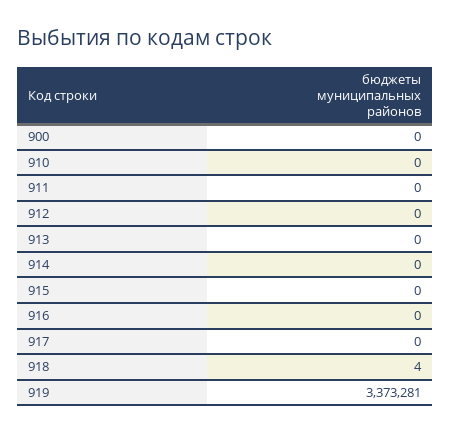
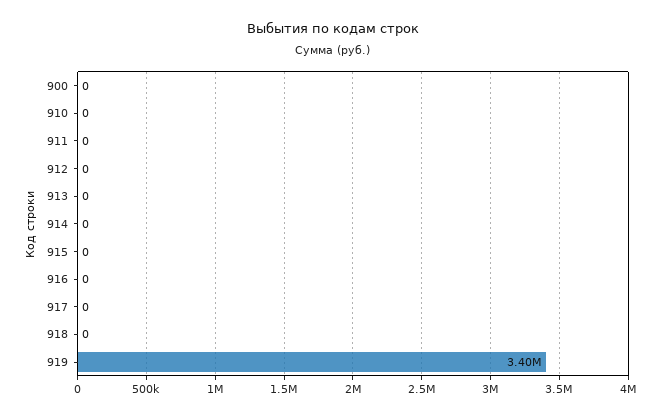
918: 4 -> 0
919: 3373281 -> 3400000

